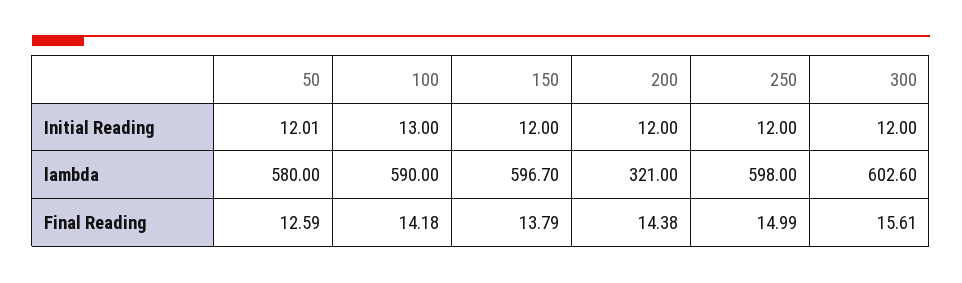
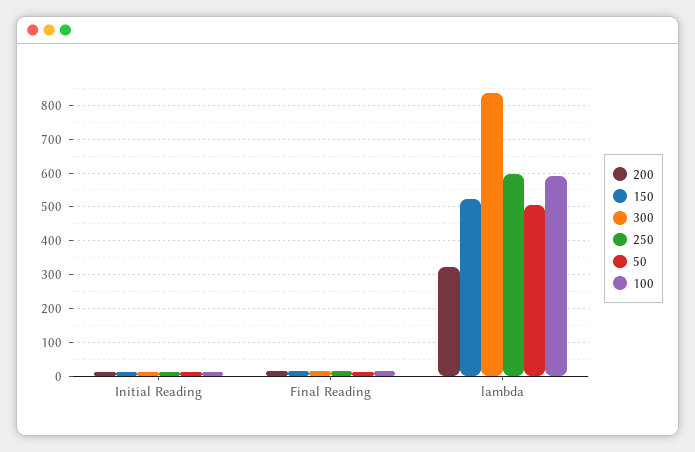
50, lambda: 580 -> 500
150, lambda: 596.7 -> 520
300, lambda: 602.6 -> 840

